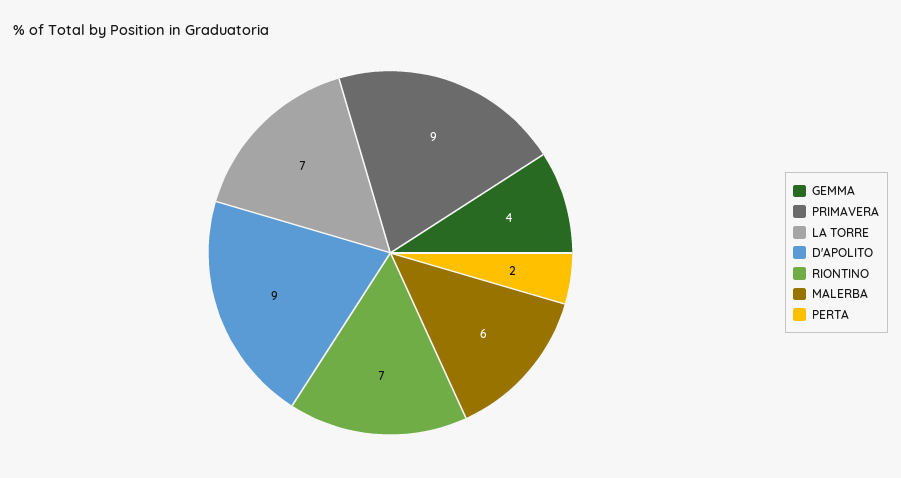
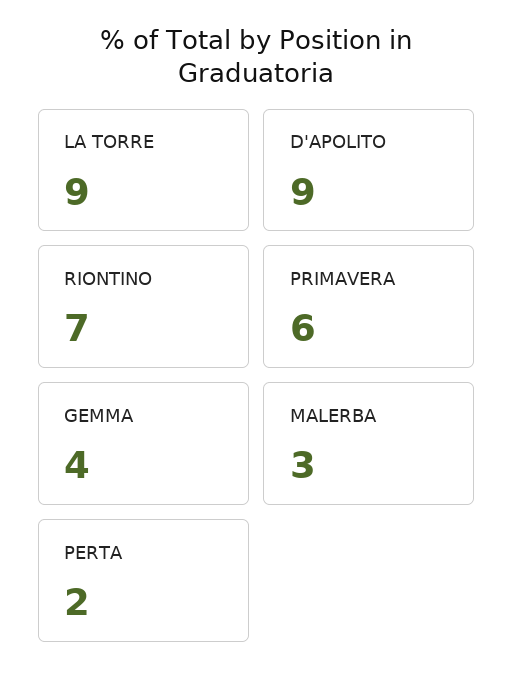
PRIMAVERA: 9 -> 6
LA TORRE: 7 -> 9
MALERBA: 6 -> 3

